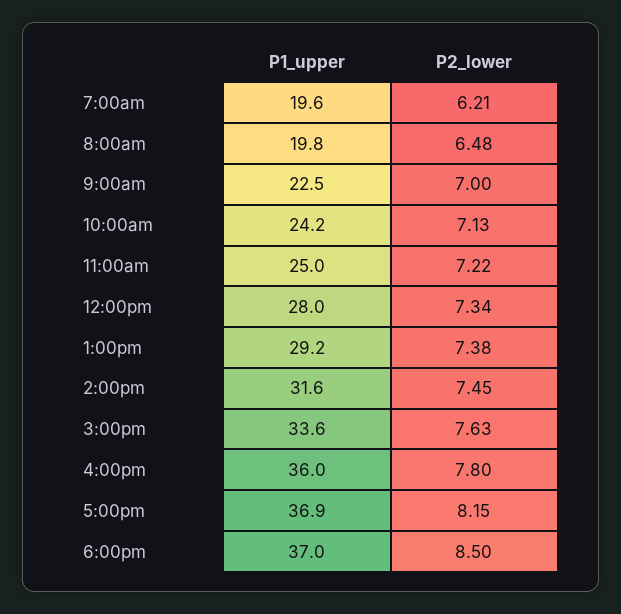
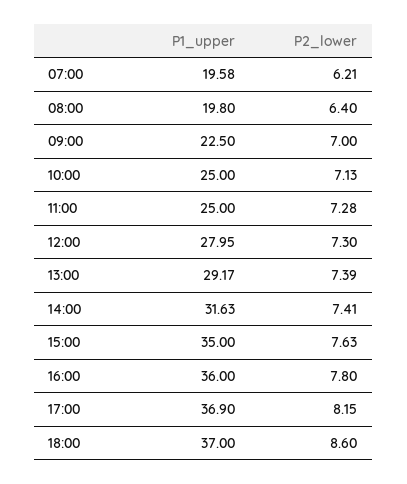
P2_lower, 8:00am: 6.48 -> 6.4
P1_upper, 10:00am: 24.2 -> 25
P2_lower, 11:00am: 7.22 -> 7.28
P2_lower, 12:00pm: 7.34 -> 7.3
P2_lower, 1:00pm: 7.38 -> 7.39
P2_lower, 2:00pm: 7.45 -> 7.41
P1_upper, 3:00pm: 33.6 -> 35
P2_lower, 6:00pm: 8.5 -> 8.6

